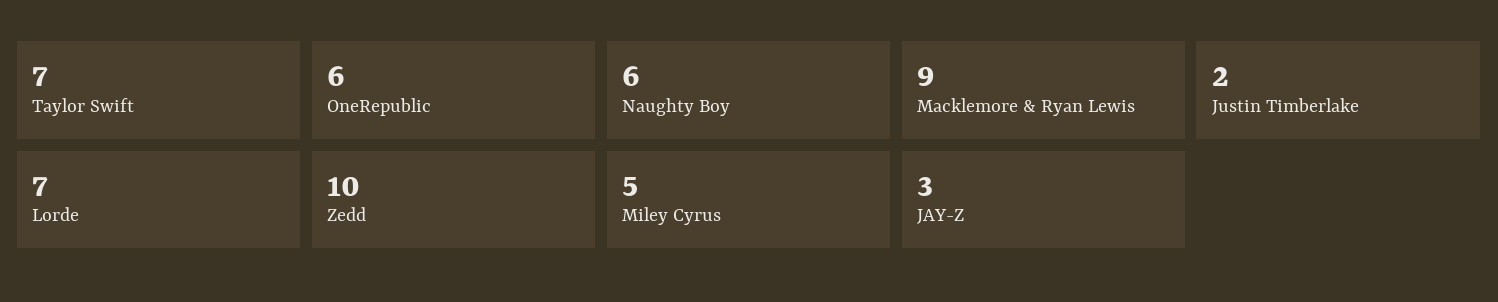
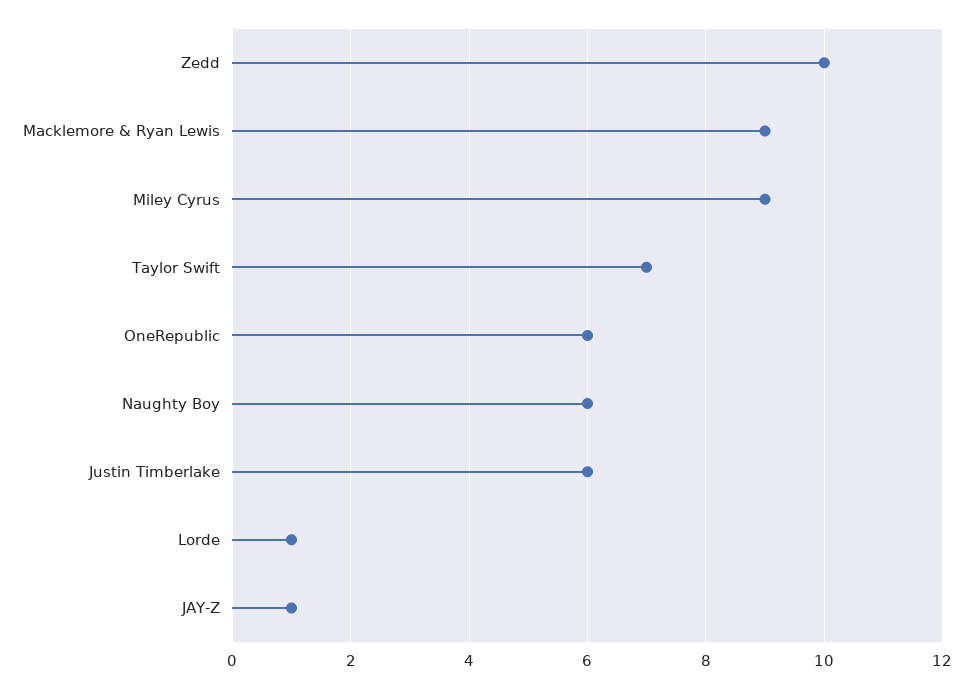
Justin Timberlake: 2 -> 6
Lorde: 7 -> 1
Miley Cyrus: 5 -> 9
JAY-Z: 3 -> 1

